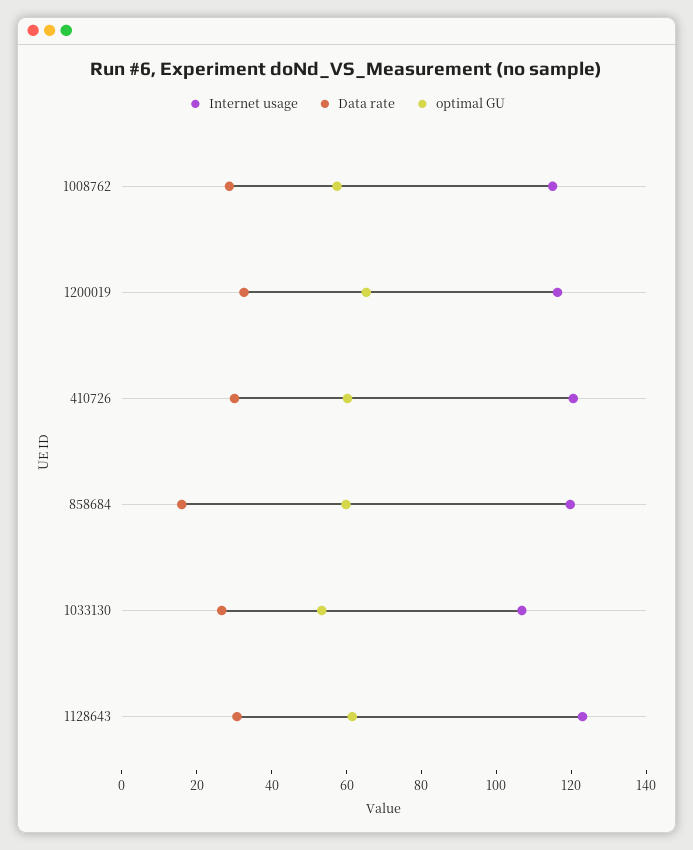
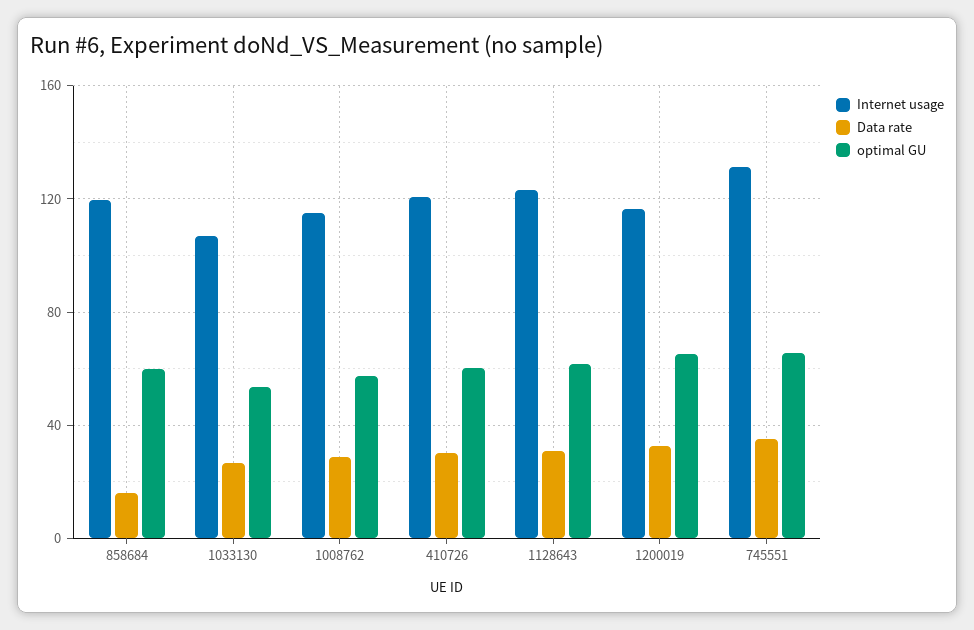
Internet usage, 745551: none -> 130
Data rate, 745551: none -> 35
optimal GU, 745551: none -> 65

